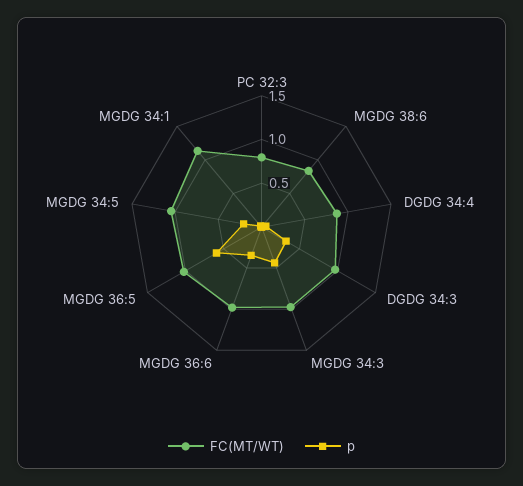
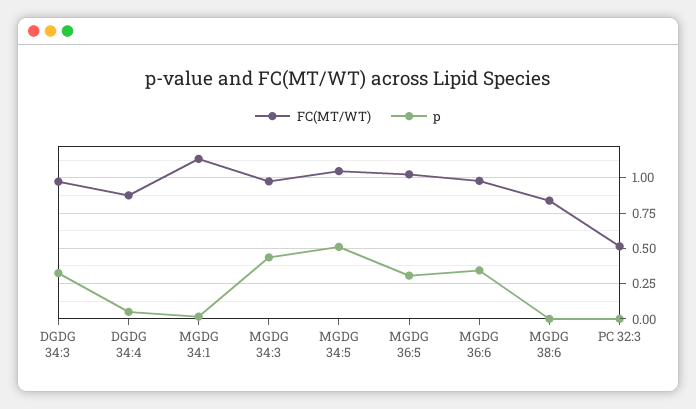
FC(MT/WT), PC 32:3: 0.8 -> 0.5
p, MGDG 36:5: 0.6 -> 0.3
p, MGDG 34:5: 0.2 -> 0.5

